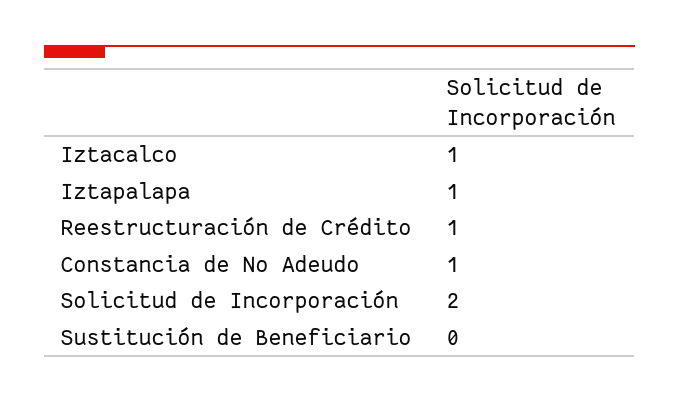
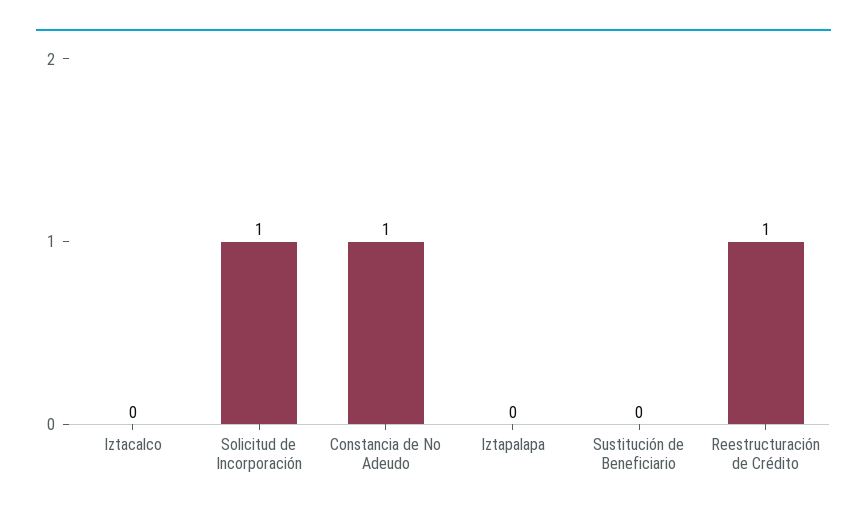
Iztacalco: 1 -> 0
Iztapalapa: 1 -> 0
Solicitud de Incorporación: 2 -> 1

